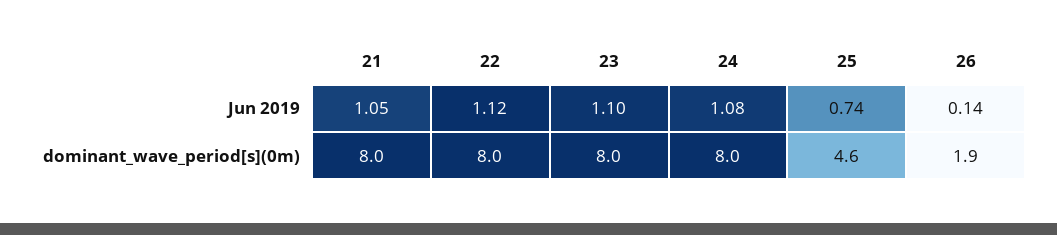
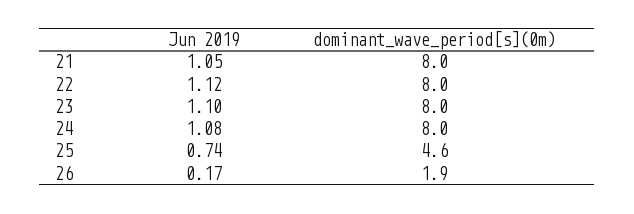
26, Jun 2019: 0.14 -> 0.17

